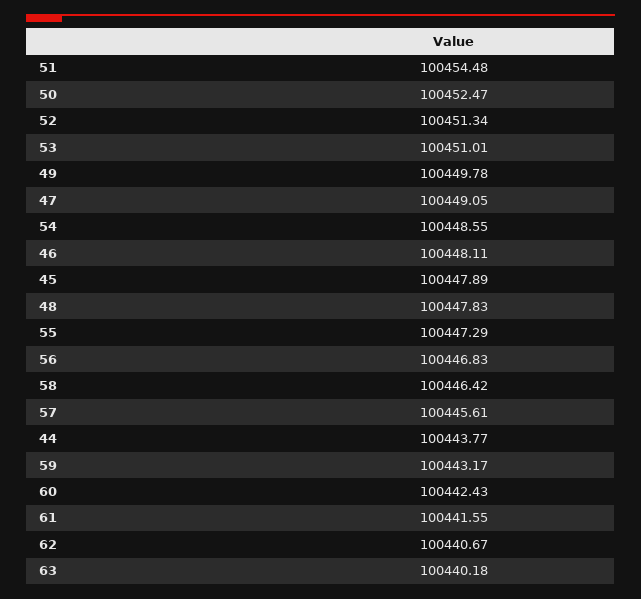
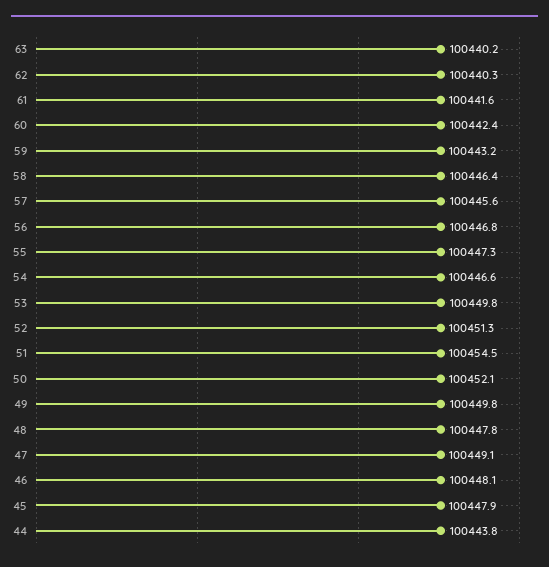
50: 100452.47 -> 100452.1
53: 100451.01 -> 100449.8
54: 100448.55 -> 100446.6
62: 100440.67 -> 100440.3

